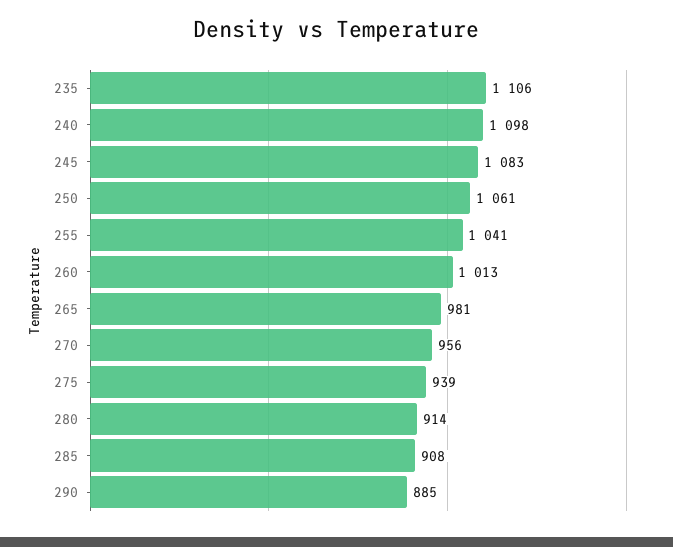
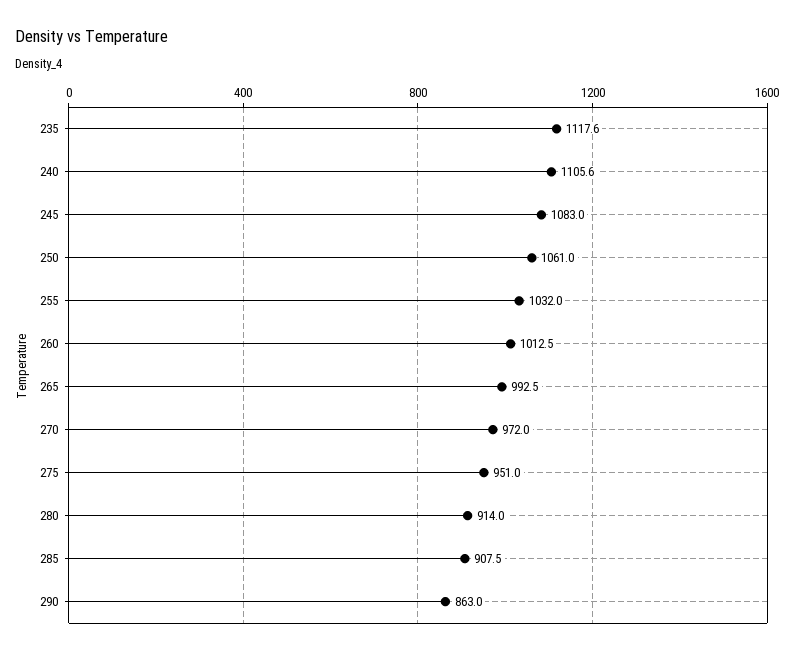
235: 1106 -> 1117.6
240: 1098 -> 1105.6
255: 1041 -> 1032
265: 981 -> 992.5
270: 956 -> 972
275: 939 -> 951
290: 885 -> 863

